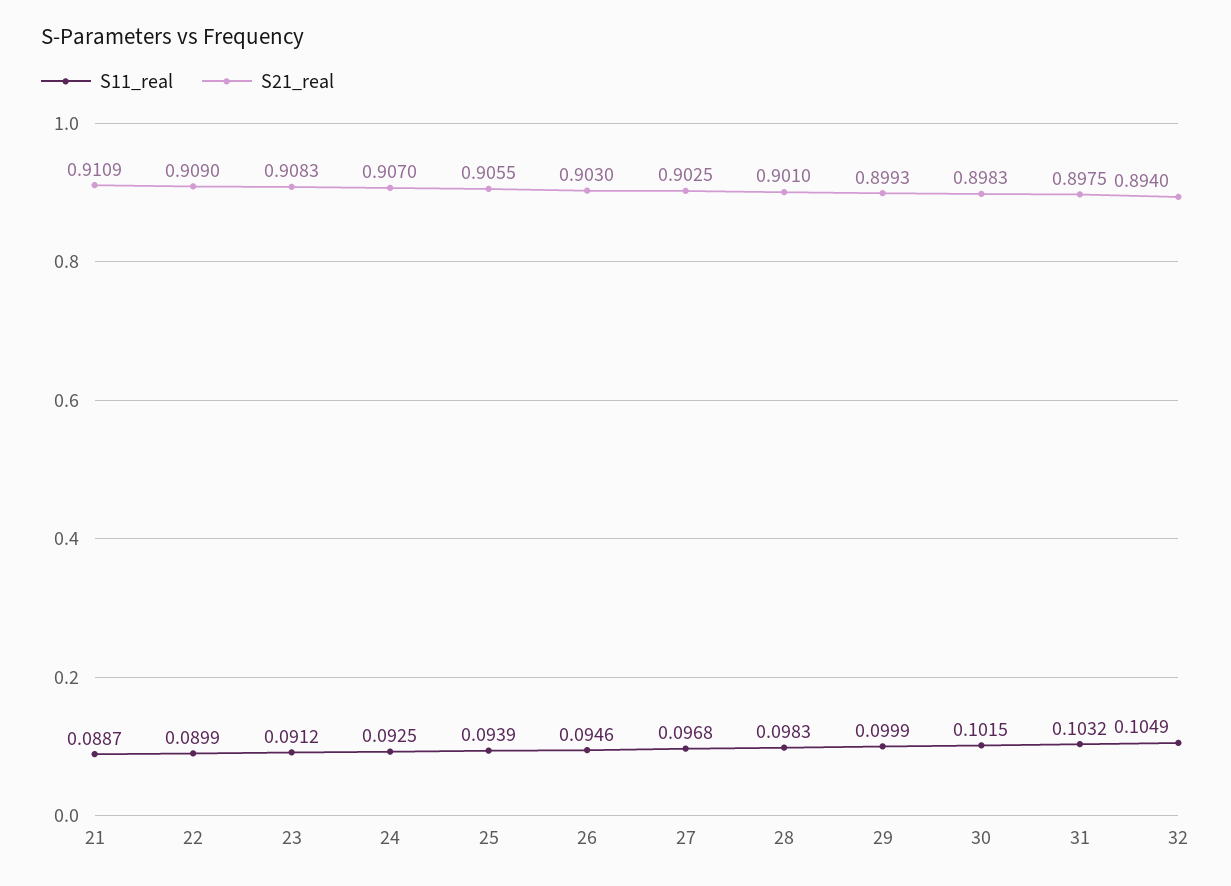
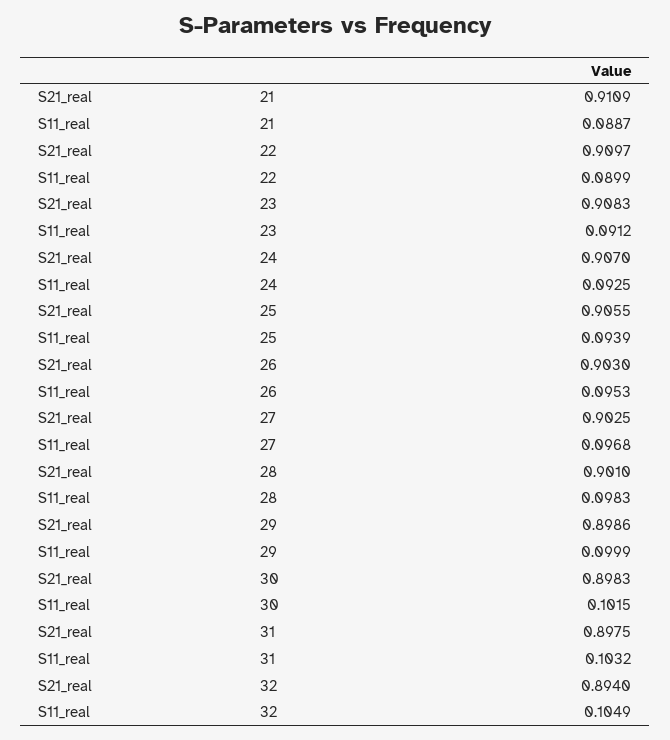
S21_real, 22: 0.909 -> 0.9097
S11_real, 26: 0.0946 -> 0.0953
S21_real, 29: 0.8993 -> 0.8986

